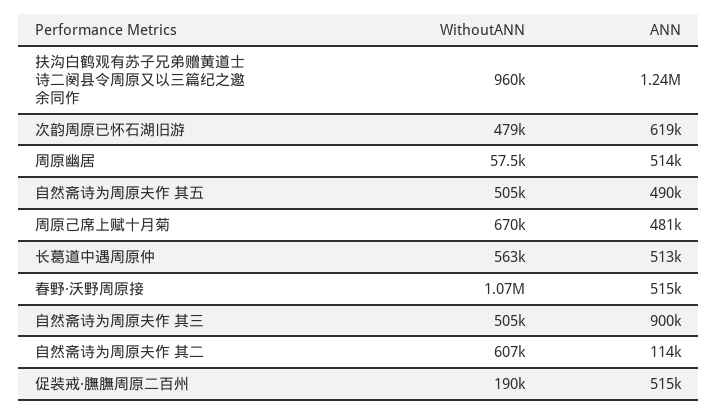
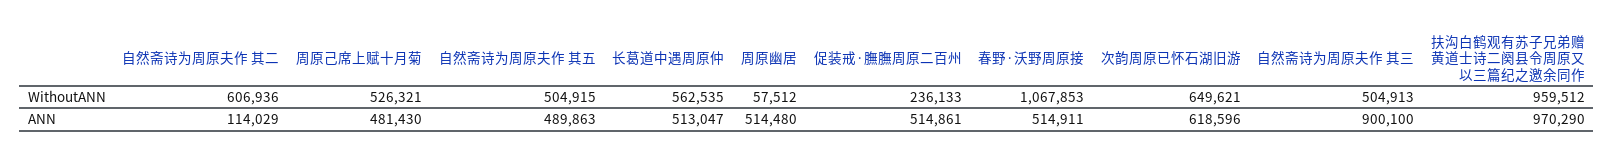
ANN, 扶沟白鹤观有苏子兄弟赠黄道士诗二阕县令周原又以三篇纪之邀余同作: 1240000 -> 970290
WithoutANN, 次韵周原已怀石湖旧游: 479000 -> 649621
WithoutANN, 周原己席上赋十月菊: 670000 -> 526321
WithoutANN, 促装戒·膴膴周原二百州: 190000 -> 236133

